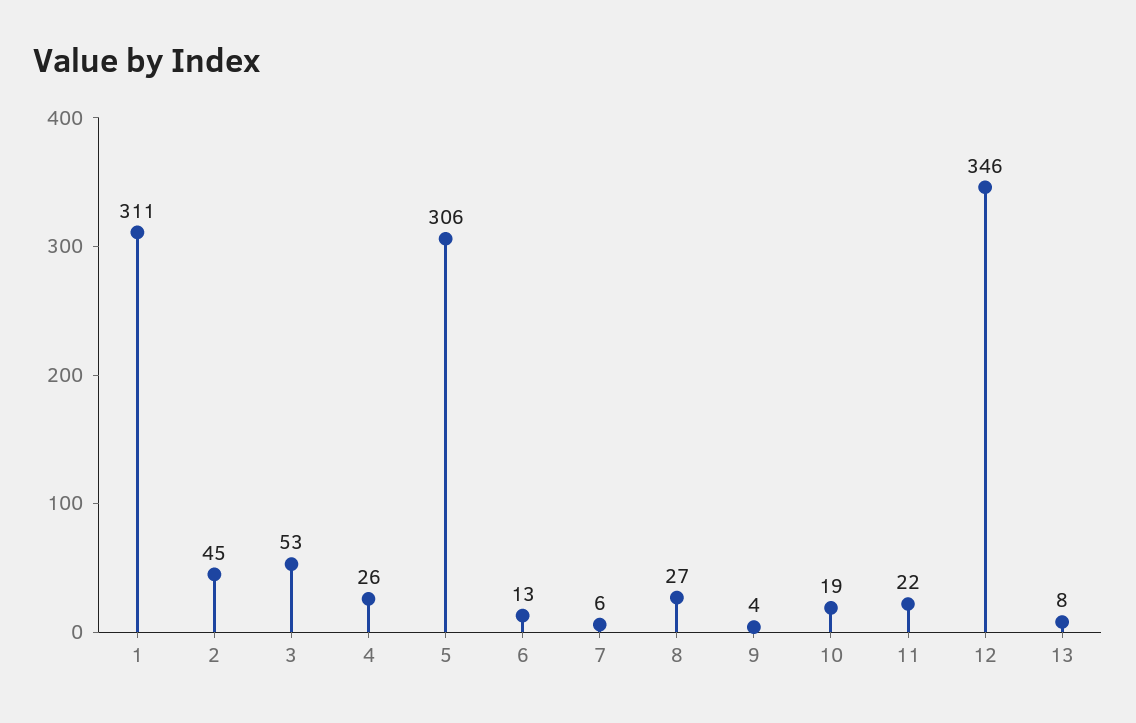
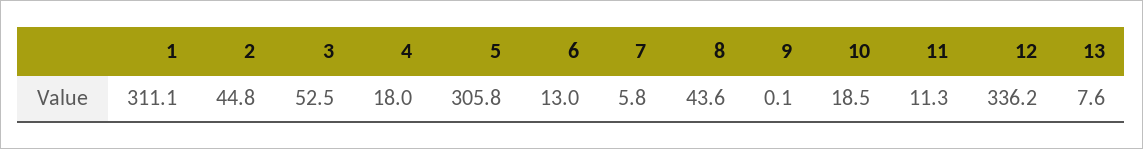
4: 26 -> 18
8: 27 -> 43.6
9: 4 -> 0.1
11: 22 -> 11.3
12: 346 -> 336.2

